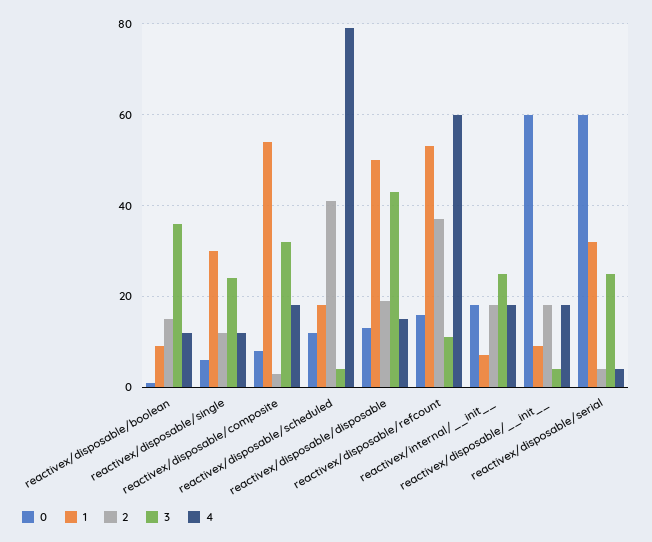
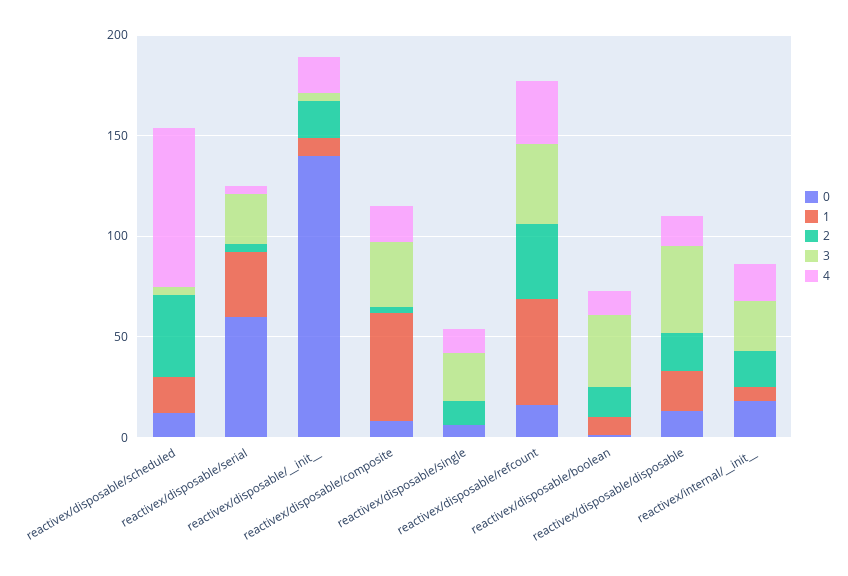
1, reactivex/disposable/single: 30 -> 0
1, reactivex/disposable/disposable: 50 -> 20
3, reactivex/disposable/refcount: 10 -> 40
4, reactivex/disposable/refcount: 60 -> 30
0, reactivex/disposable/__init__: 60 -> 140

